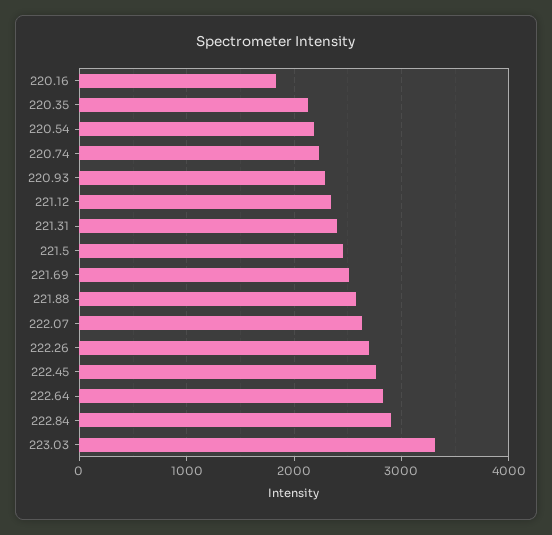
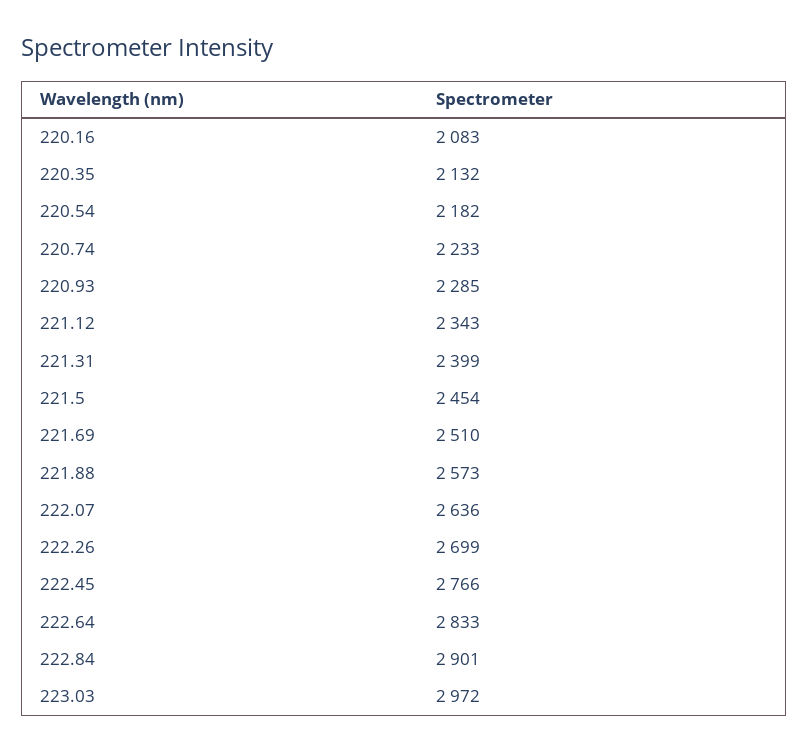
220.16: 1800 -> 2083
223.03: 3300 -> 2972

